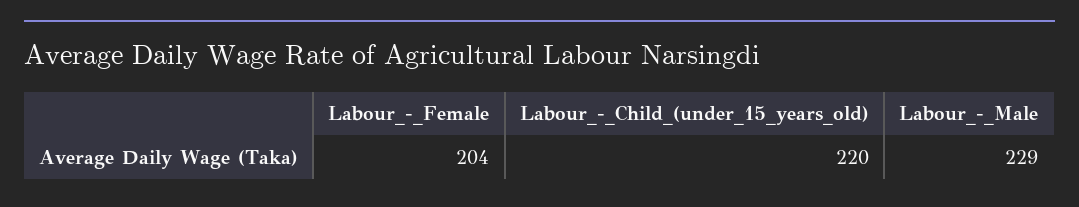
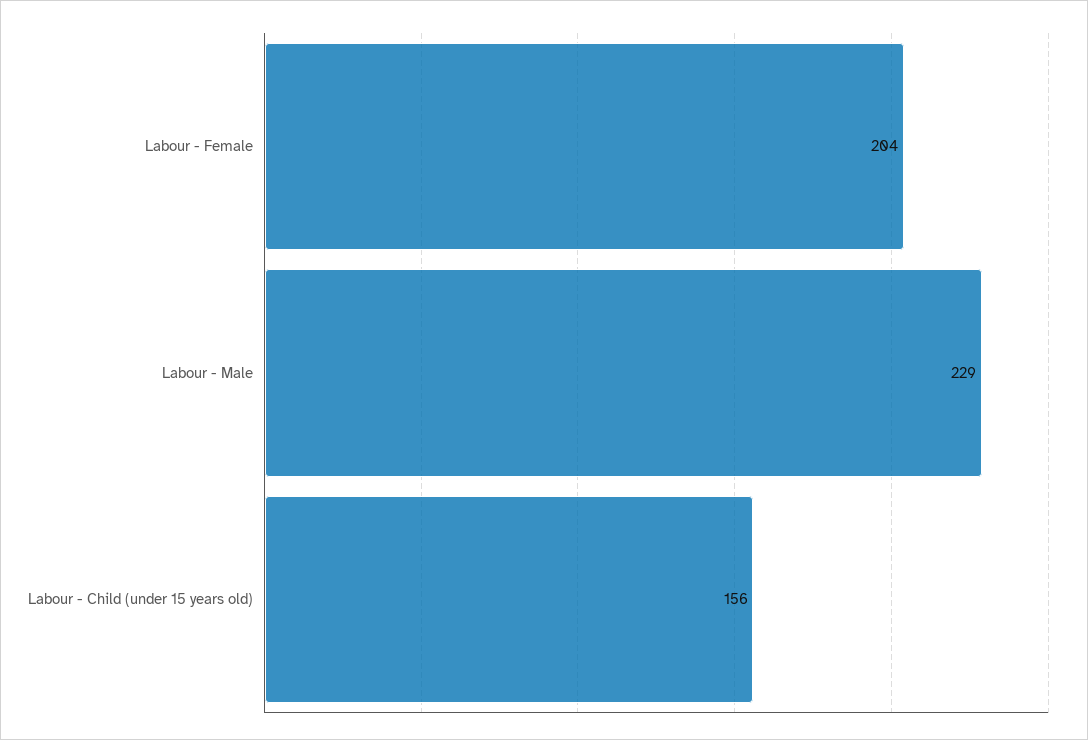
Labour_-_Child_(under_15_years_old): 220 -> 156

